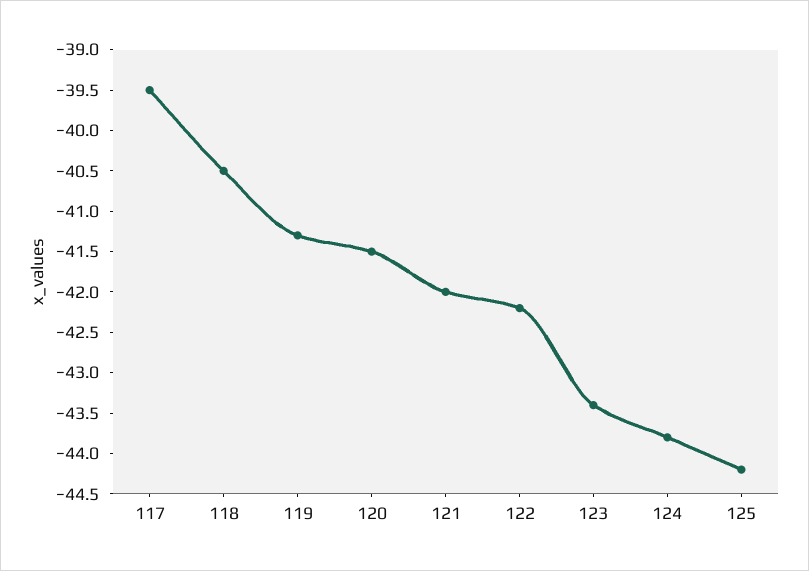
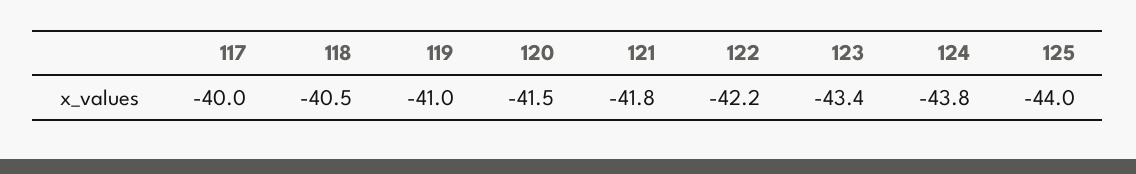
117: -39.5 -> -40
119: -41.3 -> -41
121: -42 -> -41.8
125: -44.2 -> -44

